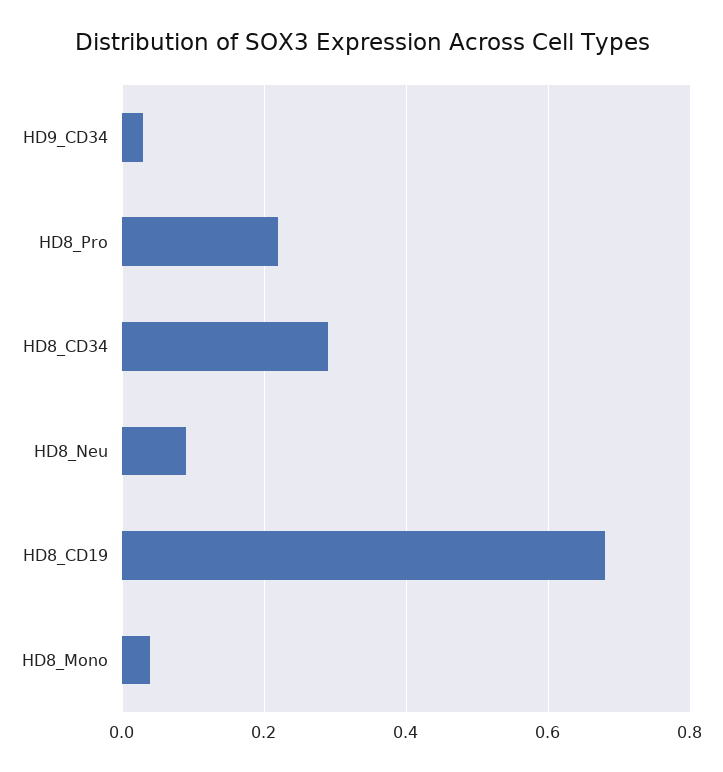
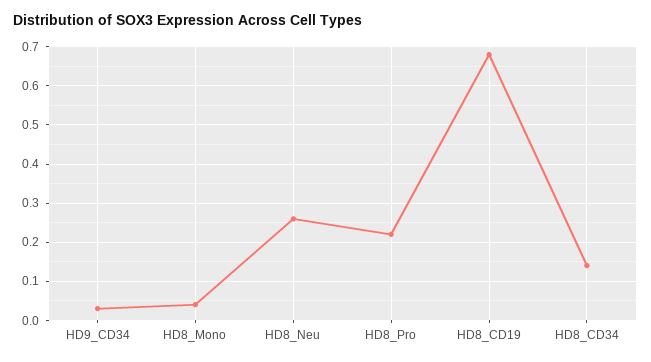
HD8_CD34: 0.3 -> 0.15
HD8_Neu: 0.1 -> 0.25

